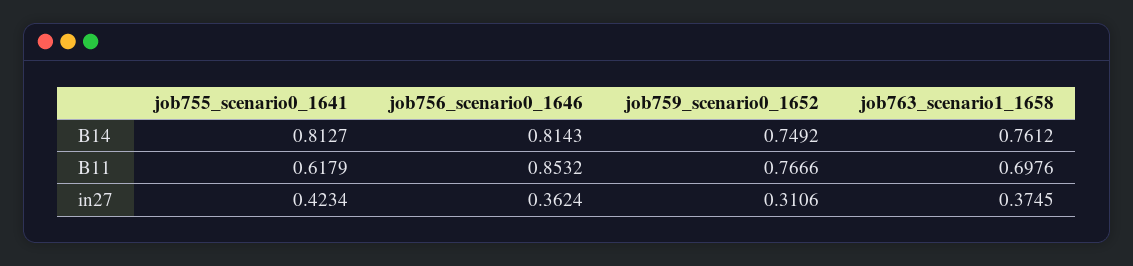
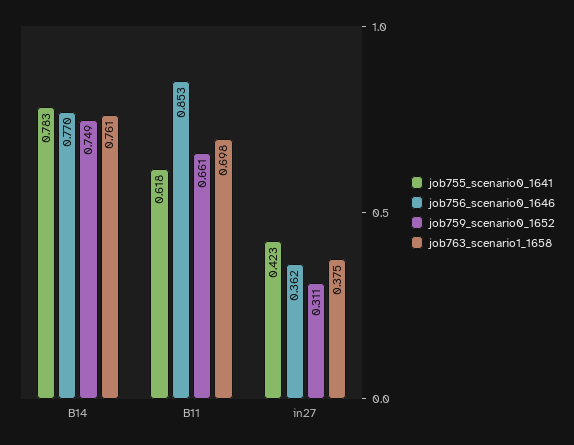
job755_scenario0_1641, B14: 0.8127 -> 0.783
job756_scenario0_1646, B14: 0.8143 -> 0.77
job759_scenario0_1652, B11: 0.7666 -> 0.661

